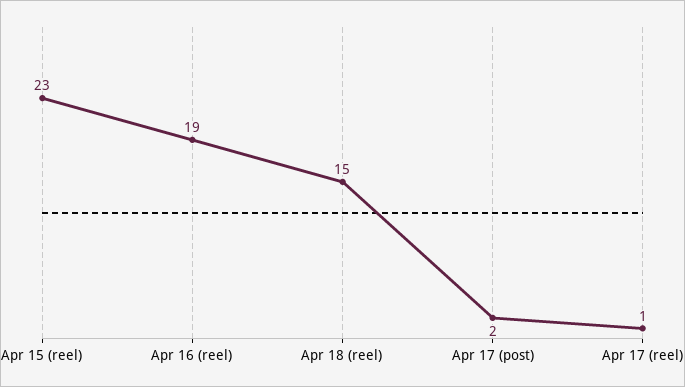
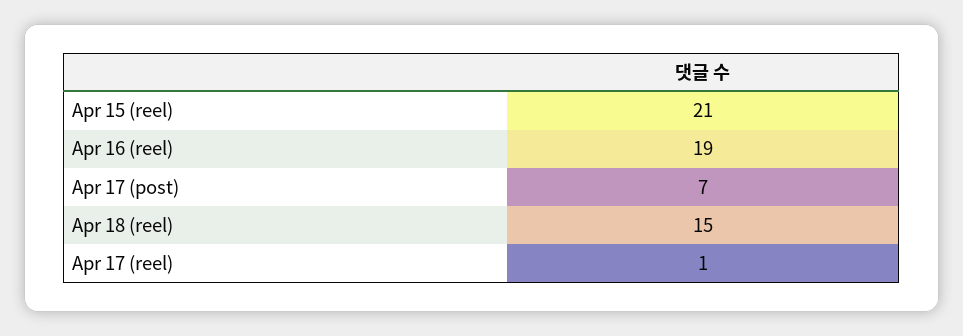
Apr 15 (reel): 23 -> 21
Apr 17 (post): 2 -> 7

